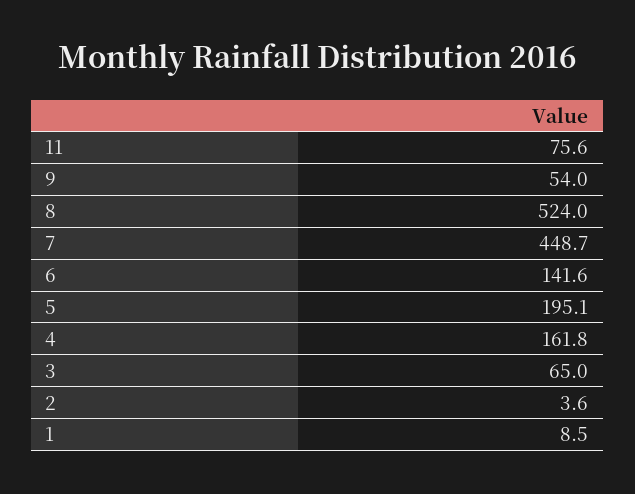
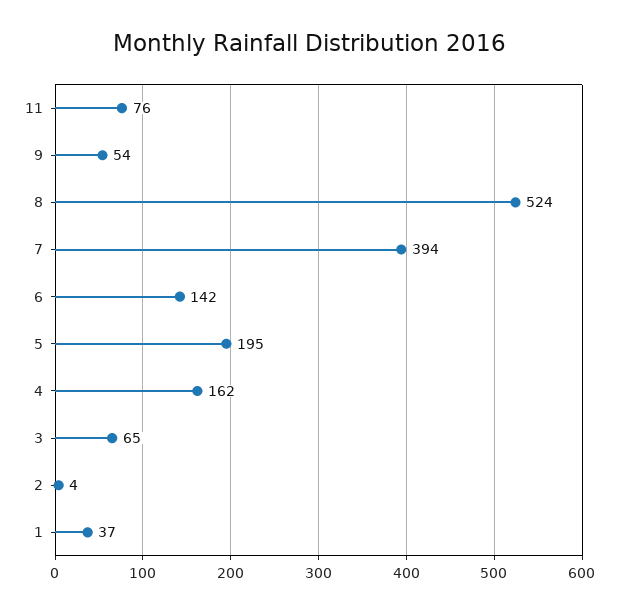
7: 448.7 -> 394
1: 8.5 -> 37

